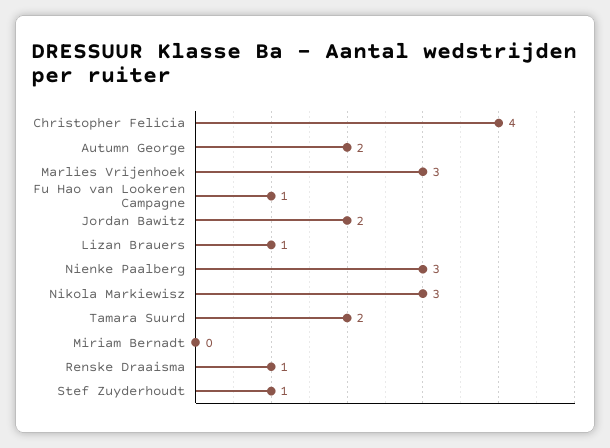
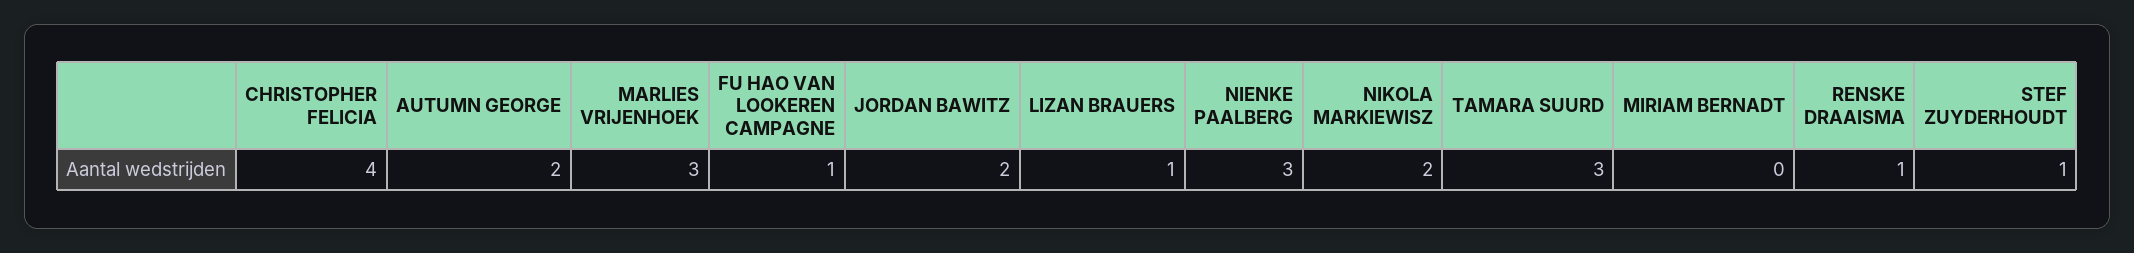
Nikola Markiewisz: 3 -> 2
Tamara Suurd: 2 -> 3

